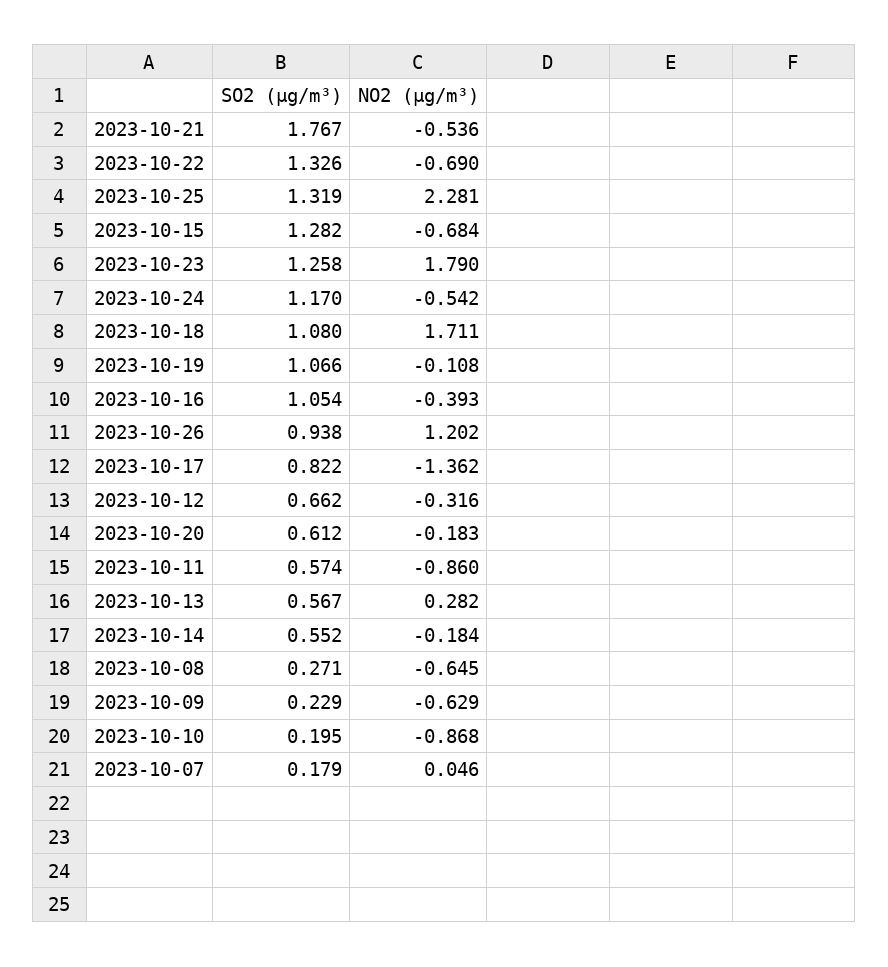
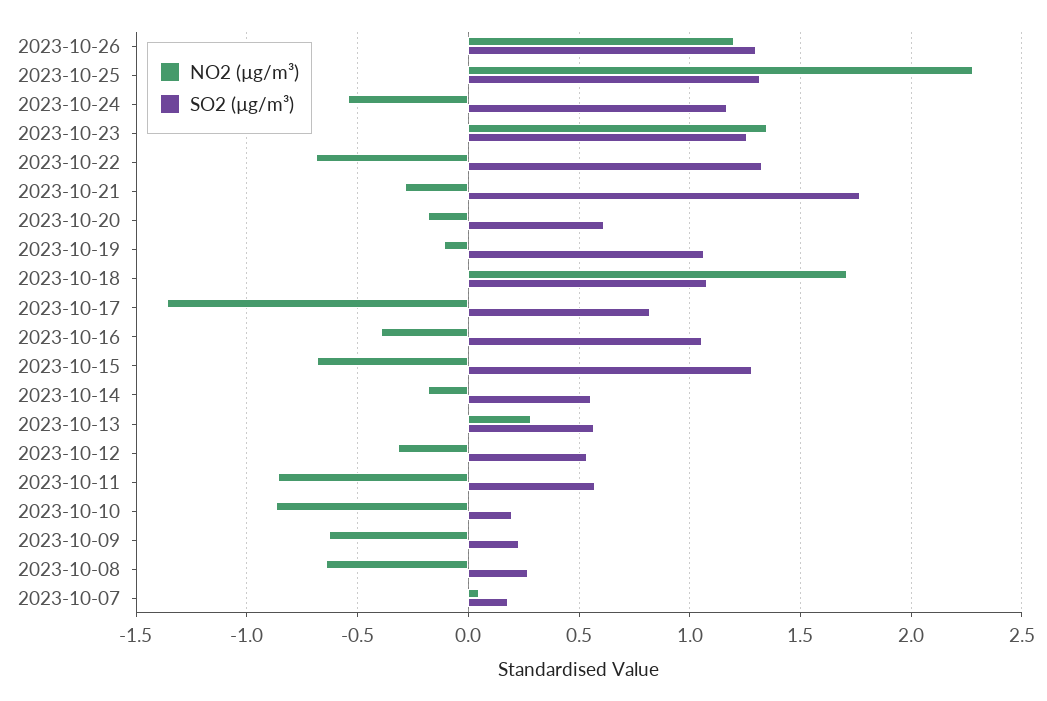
NO2 (µg/m³), 2023-10-21: -0.536 -> -0.3
NO2 (µg/m³), 2023-10-23: 1.79 -> 1.35
SO2 (µg/m³), 2023-10-26: 0.938 -> 1.3
SO2 (µg/m³), 2023-10-12: 0.662 -> 0.55

